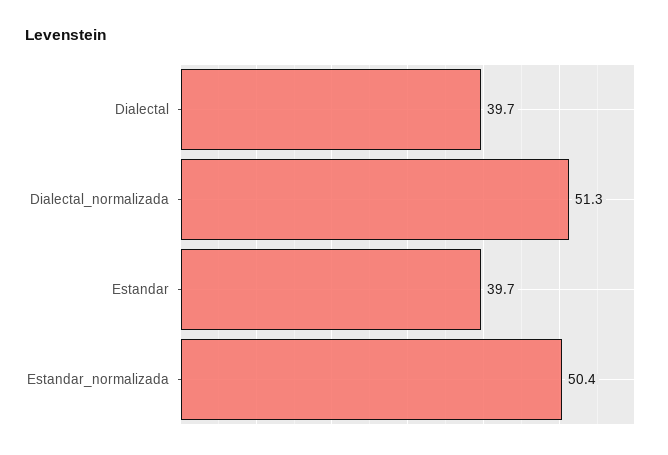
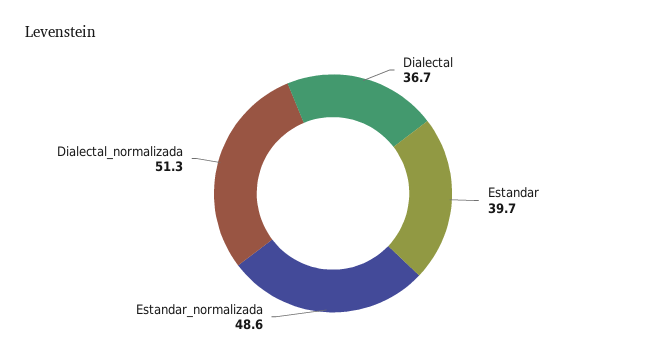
Dialectal: 39.7 -> 36.7
Estandar_normalizada: 50.4 -> 48.6

